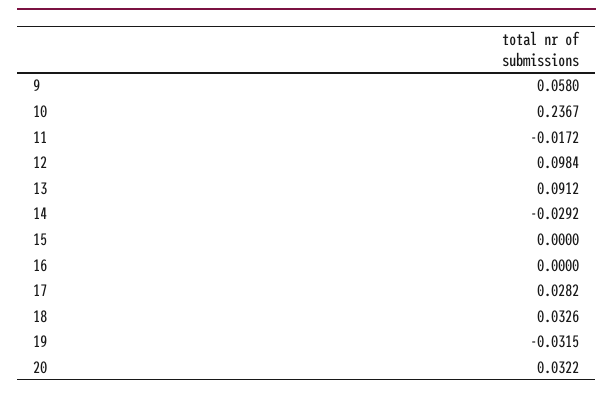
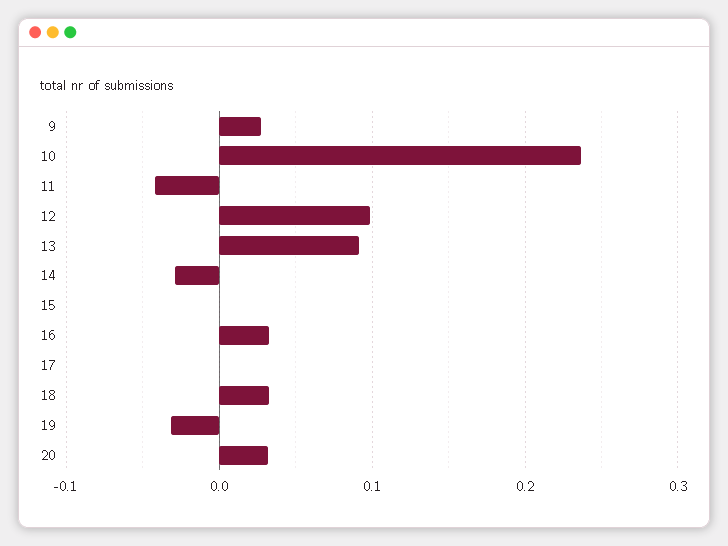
9: 0.058 -> 0.03
11: -0.0172 -> -0.04
16: 0 -> 0.03
17: 0.0282 -> 0

